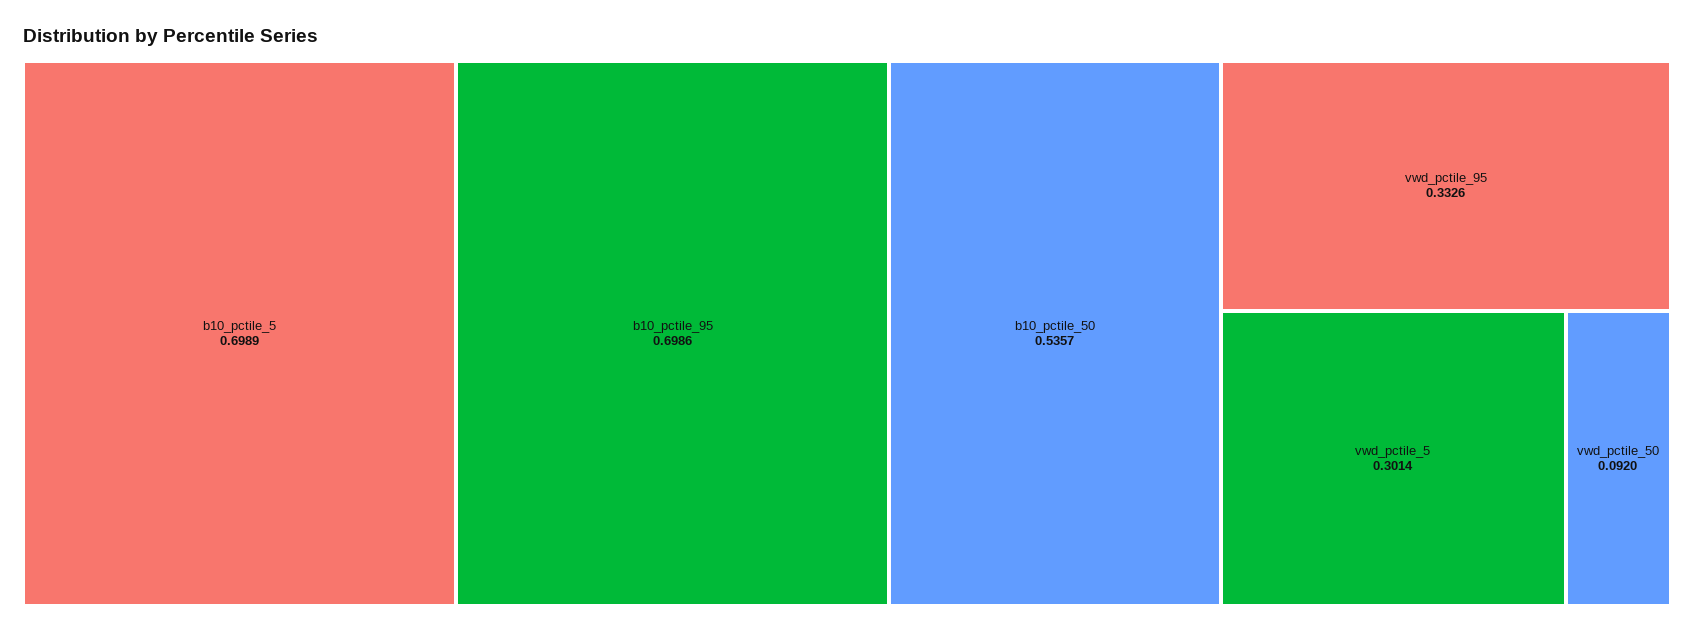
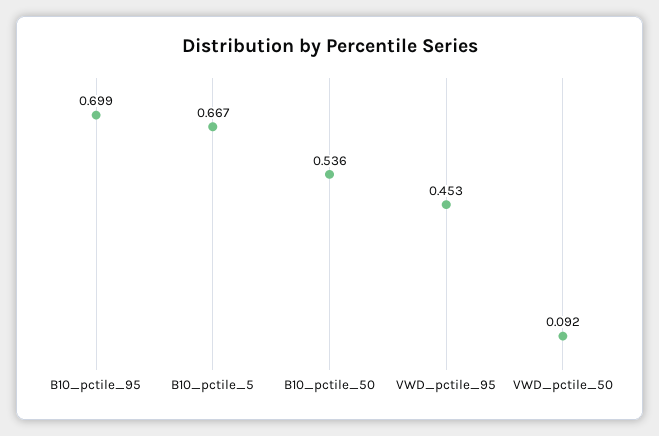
b10_pctile_5: 0.6989 -> 0.667
vwd_pctile_95: 0.3326 -> 0.453
vwd_pctile_5: 0.3014 -> none

